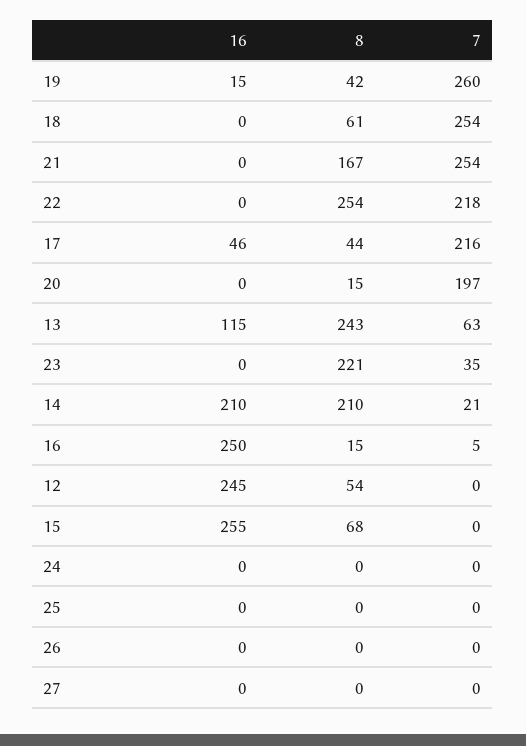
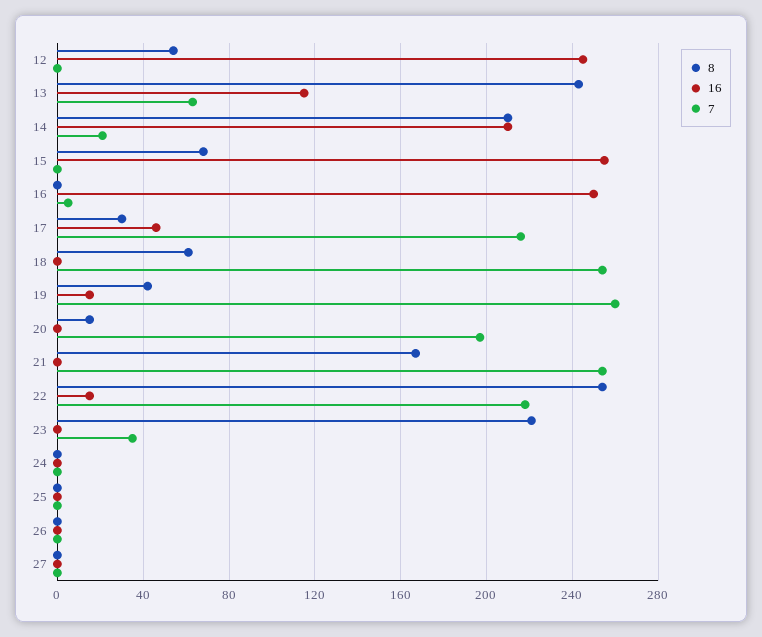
16, 22: 0 -> 15
8, 17: 44 -> 30
8, 16: 15 -> 0

